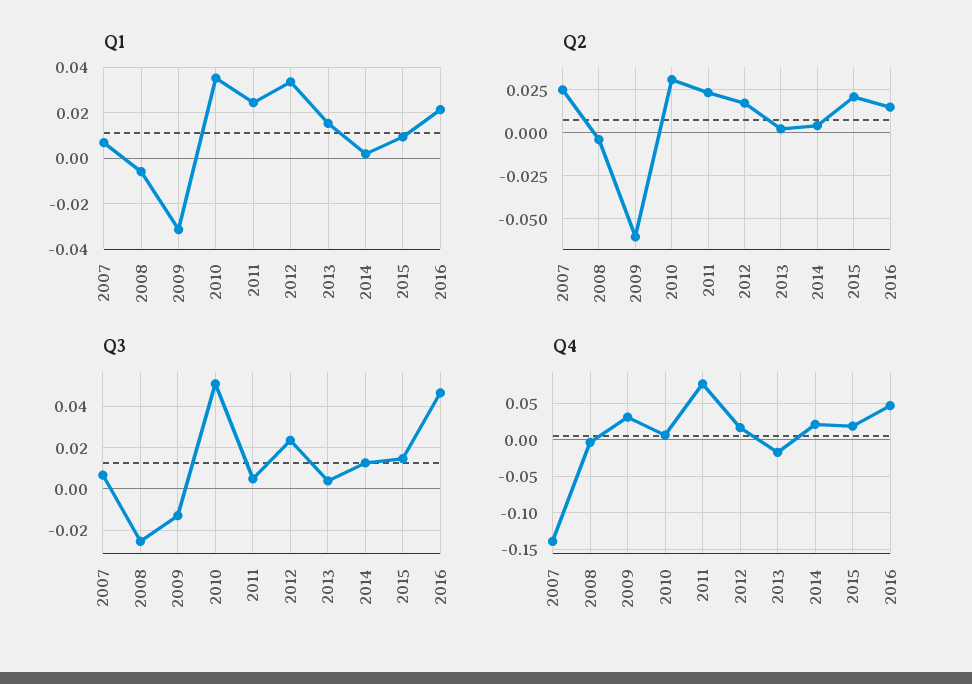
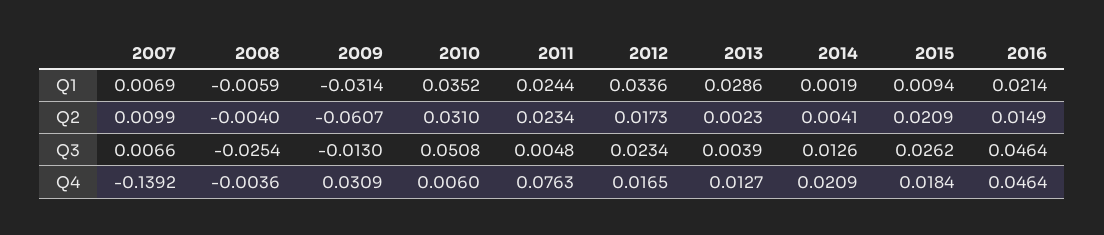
Q1, 2013: 0.015 -> 0.0286
Q2, 2007: 0.025 -> 0.0099
Q3, 2015: 0.015 -> 0.0262
Q4, 2013: -0.02 -> 0.0127

